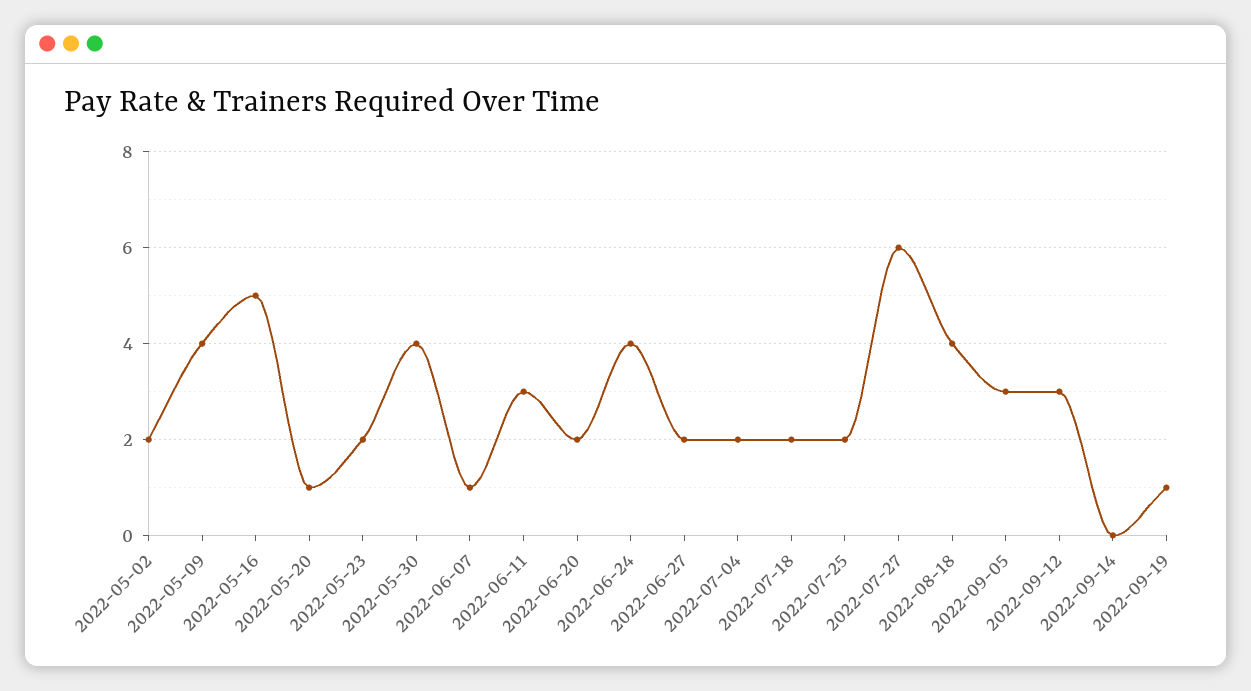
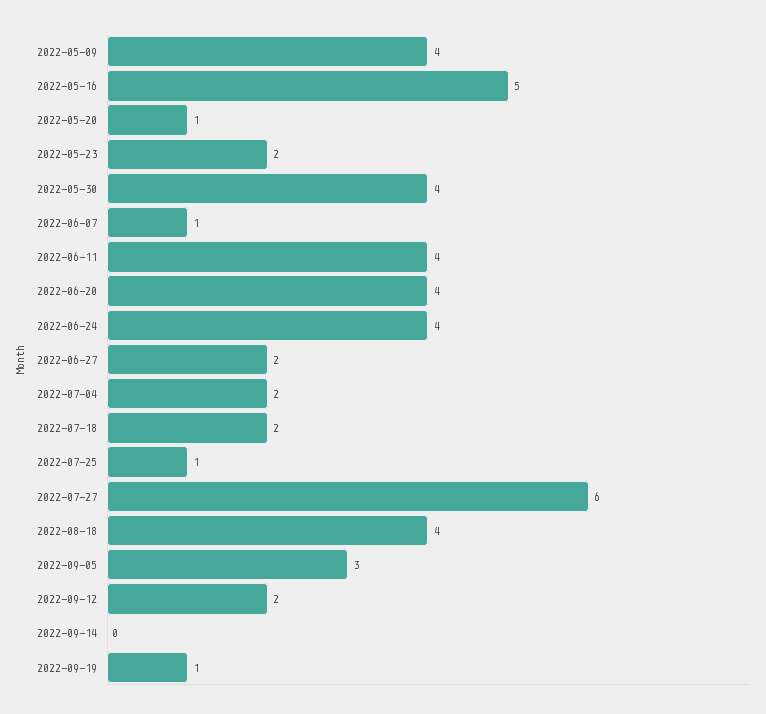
2022-05-02: 2 -> none
2022-06-11: 3 -> 4
2022-06-20: 2 -> 4
2022-07-25: 2 -> 1
2022-09-12: 3 -> 2

